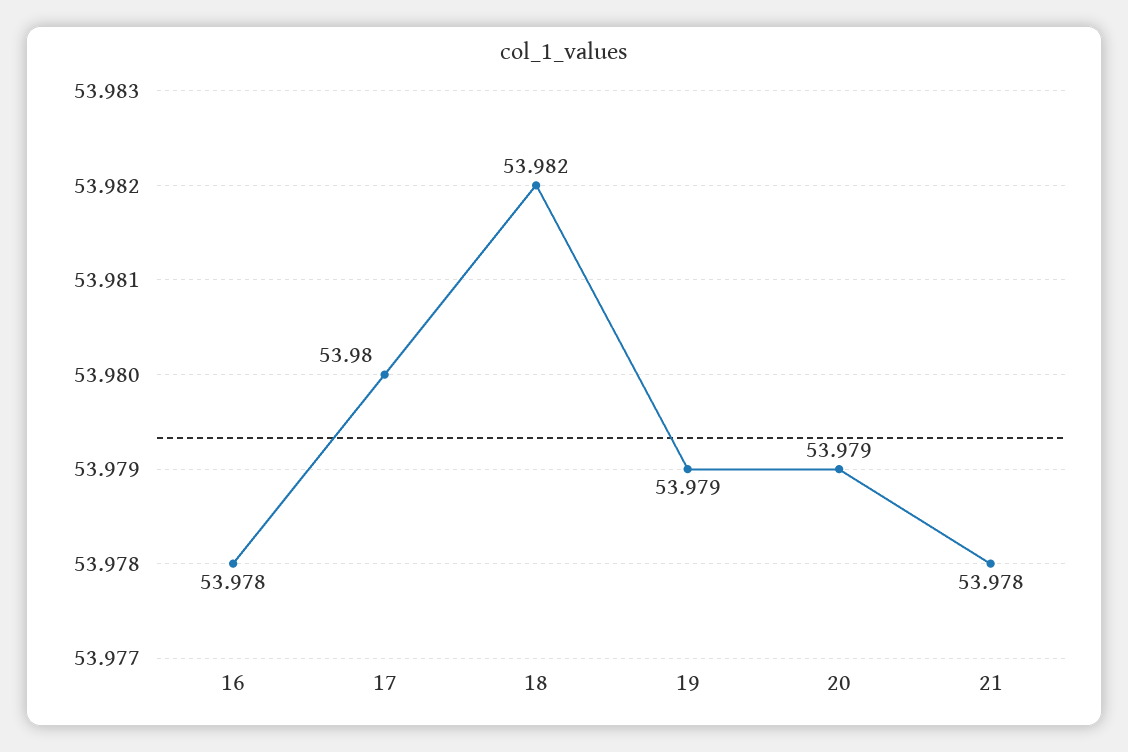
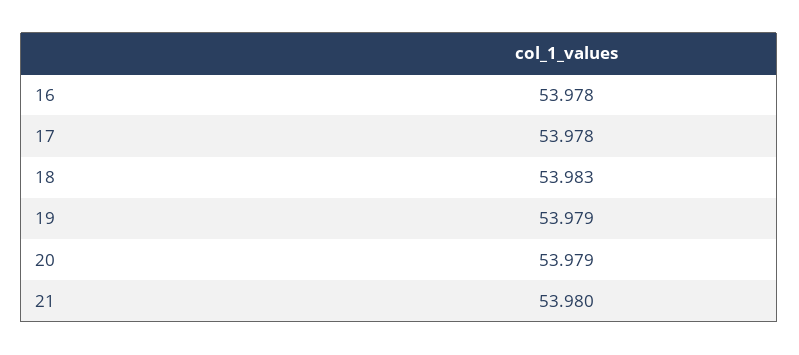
17: 53.98 -> 53.978
18: 53.982 -> 53.983
21: 53.978 -> 53.98

